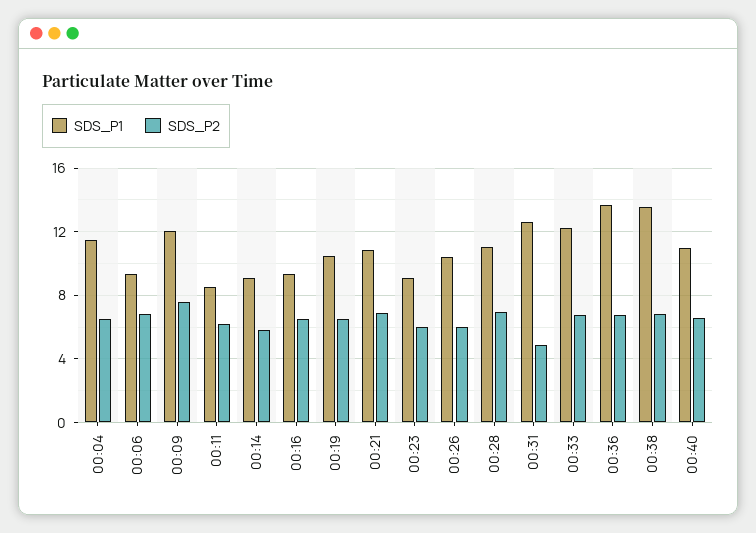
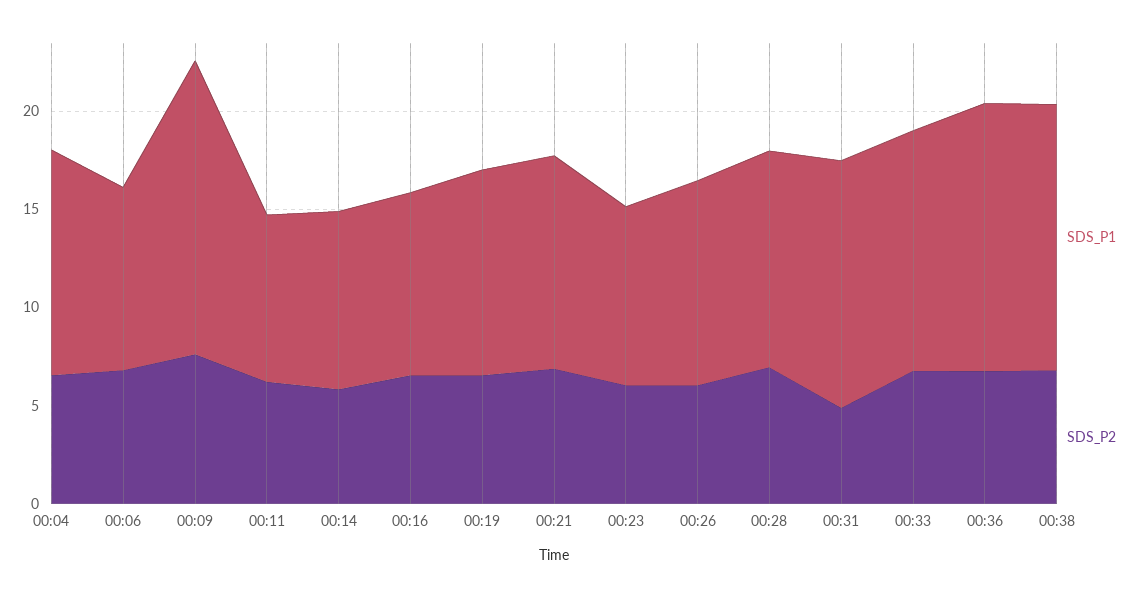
SDS_P1, 00:09: 12 -> 15
SDS_P1, 00:40: 11 -> none
SDS_P2, 00:40: 6.5 -> none

